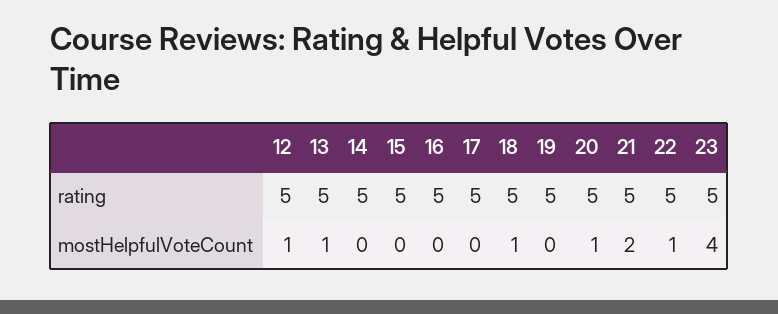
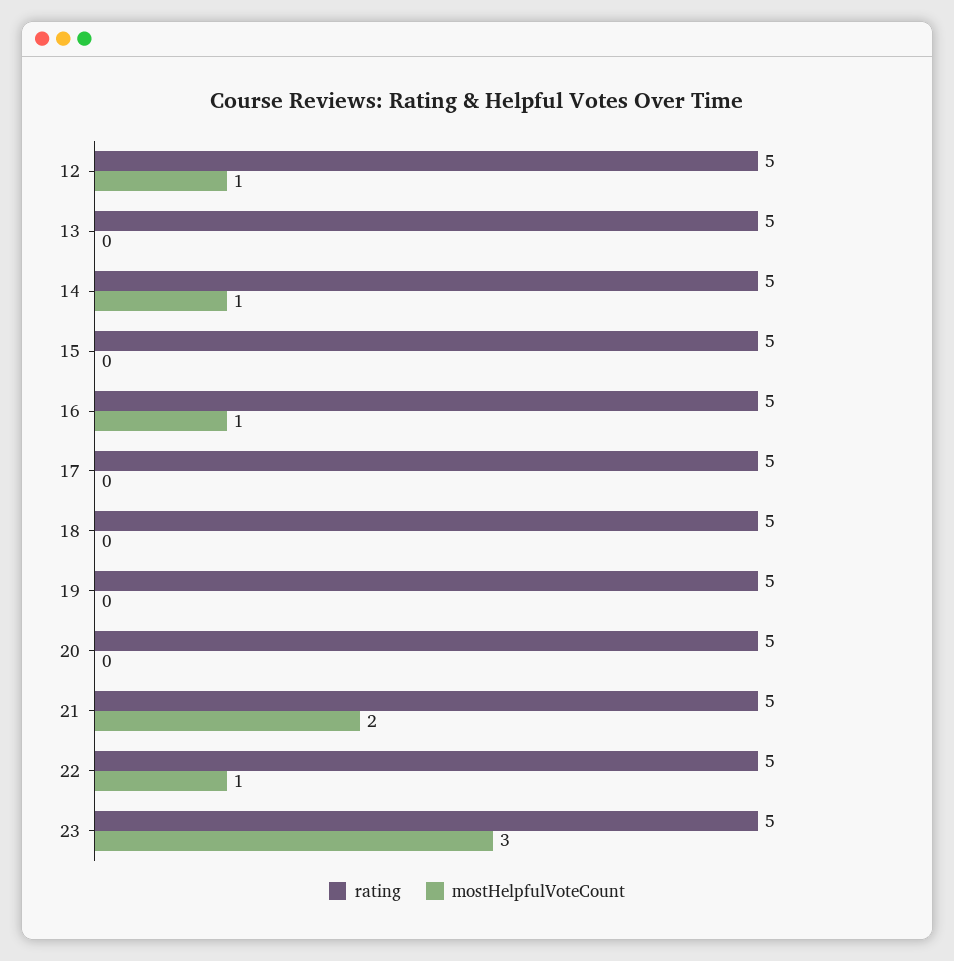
mostHelpfulVoteCount, 13: 1 -> 0
mostHelpfulVoteCount, 14: 0 -> 1
mostHelpfulVoteCount, 16: 0 -> 1
mostHelpfulVoteCount, 18: 1 -> 0
mostHelpfulVoteCount, 20: 1 -> 0
mostHelpfulVoteCount, 23: 4 -> 3

